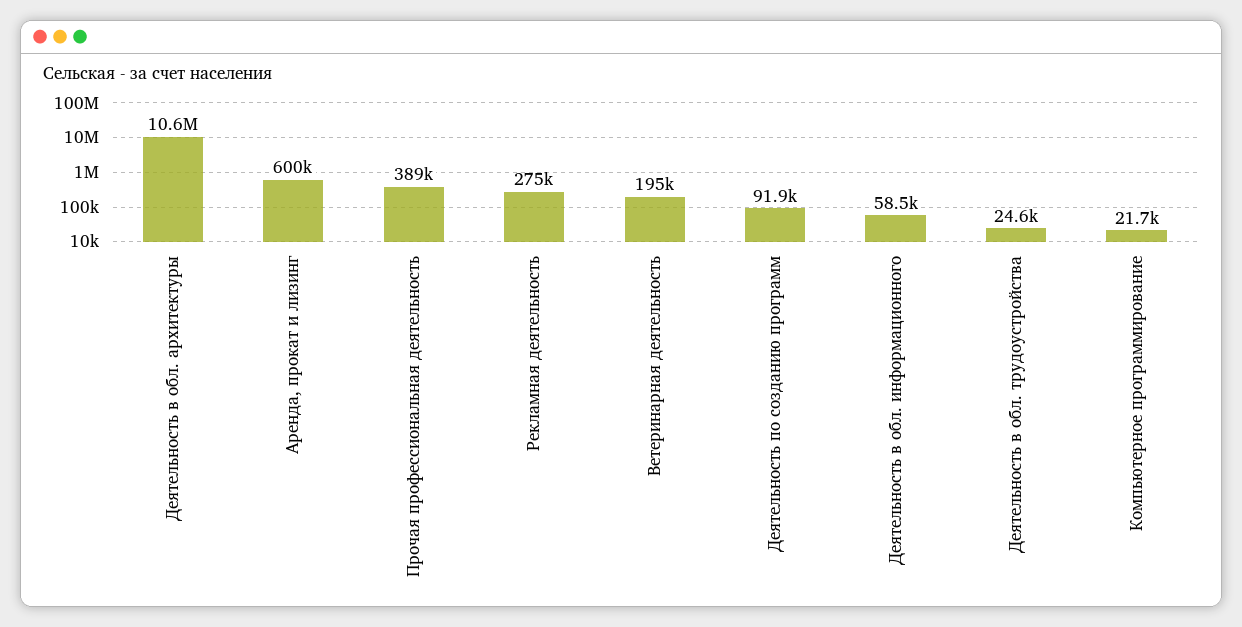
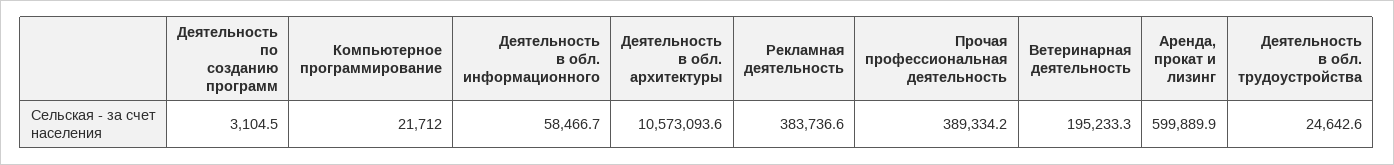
Рекламная деятельность: 275000 -> 383736.6
Деятельность по созданию программ: 91900 -> 3104.5

